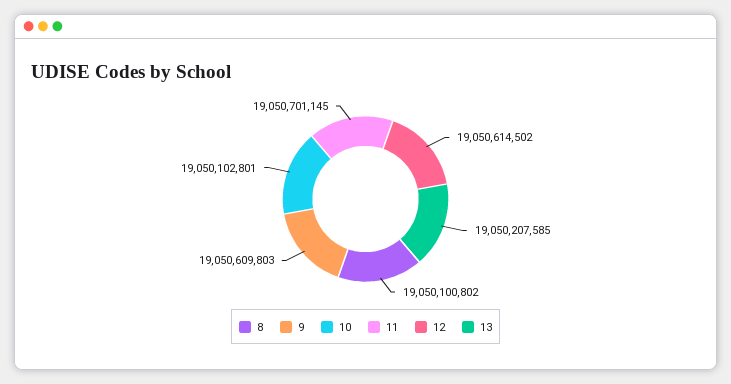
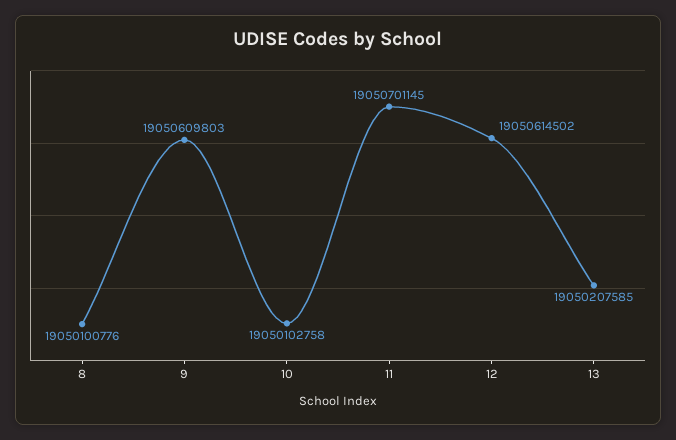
8: 19050100802 -> 19050100776
10: 19050102801 -> 19050102758

